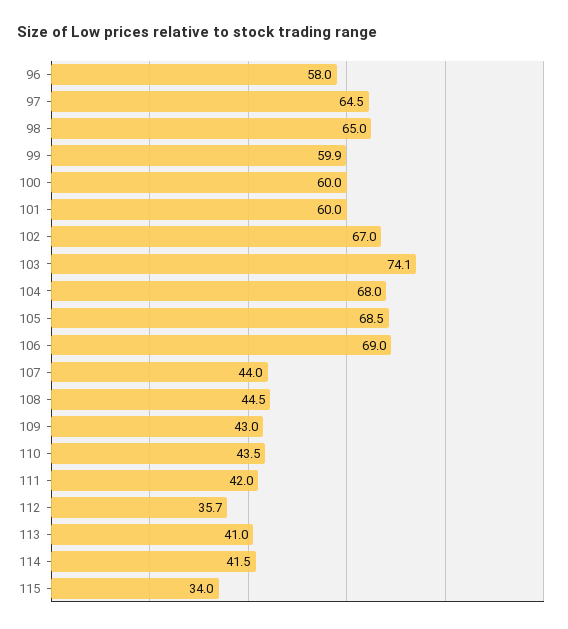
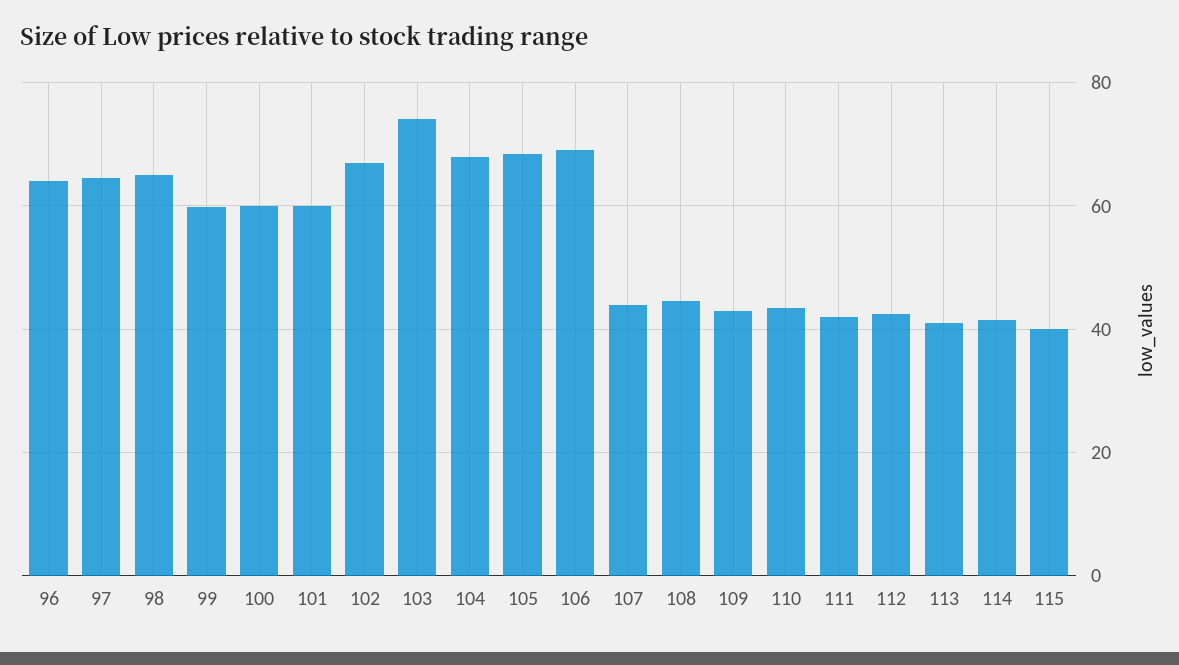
96: 58 -> 64
112: 35.7 -> 42
115: 34 -> 40

